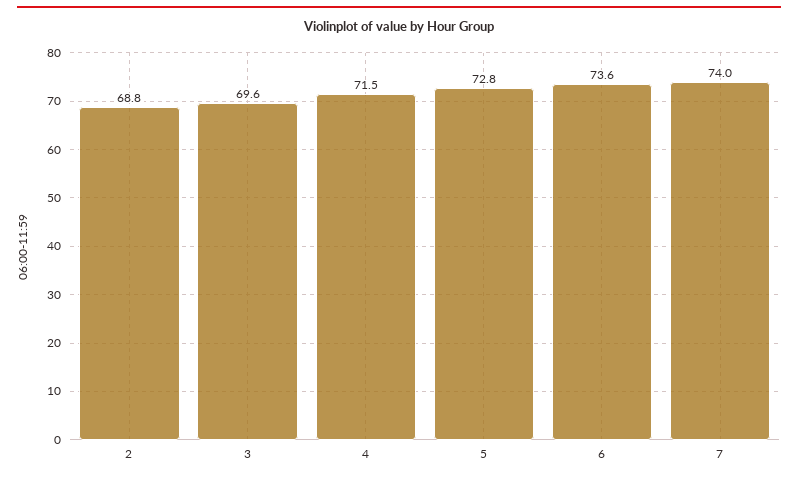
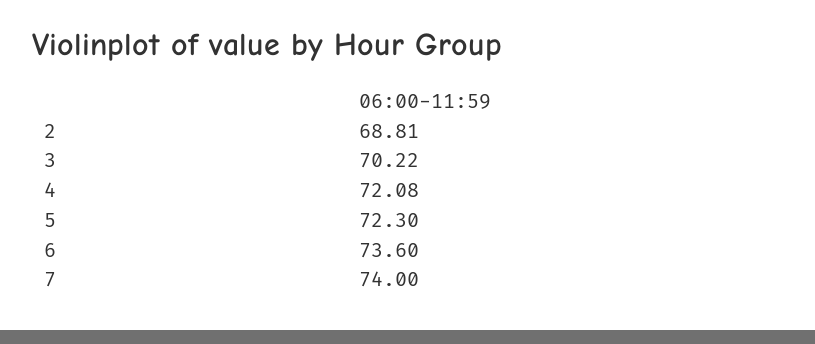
3: 69.6 -> 70.22
4: 71.5 -> 72.08
5: 72.8 -> 72.3

